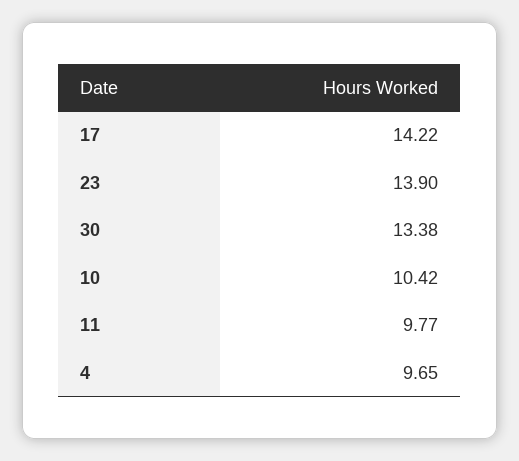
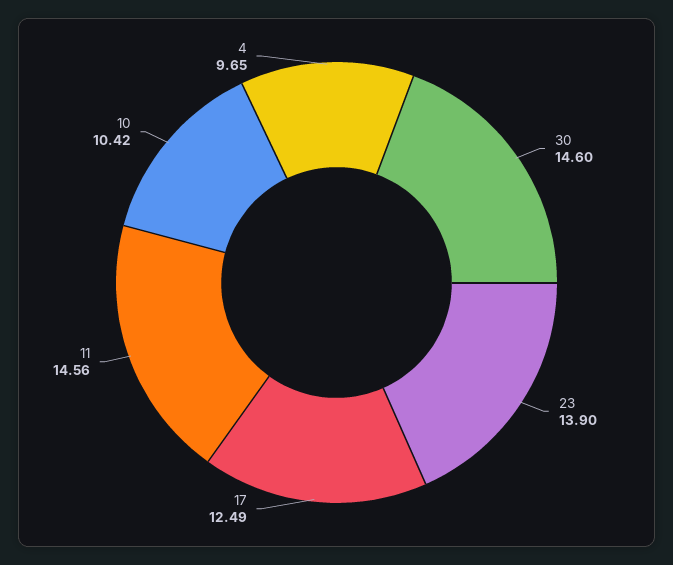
17: 14.22 -> 12.49
30: 13.38 -> 14.6
11: 9.77 -> 14.56

